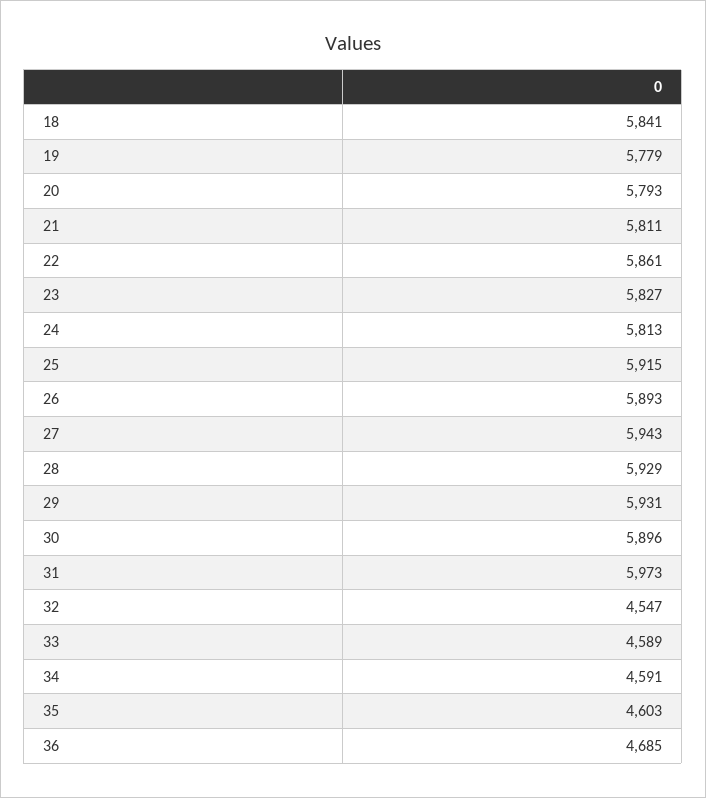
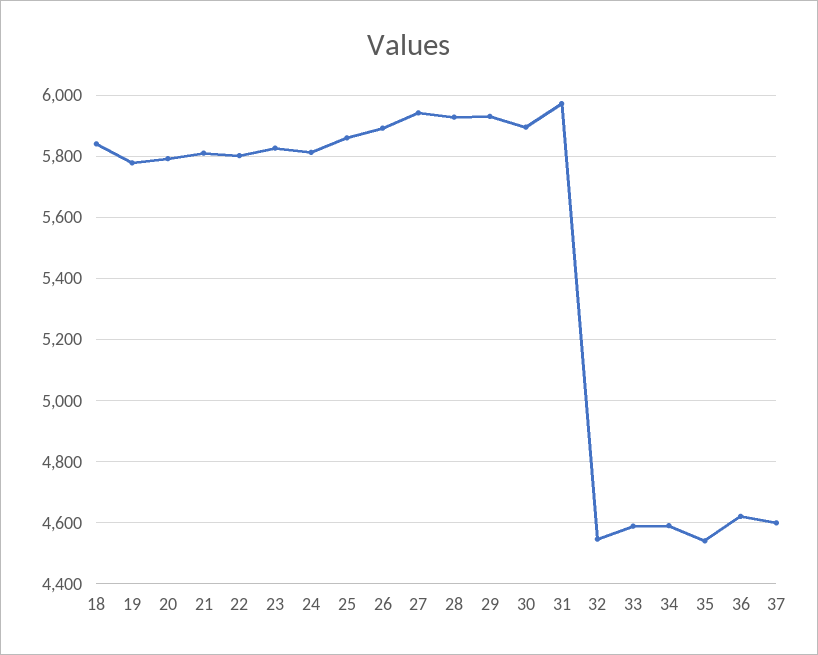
22: 5861 -> 5800
25: 5915 -> 5860
35: 4603 -> 4540
36: 4685 -> 4620
37: none -> 4600

